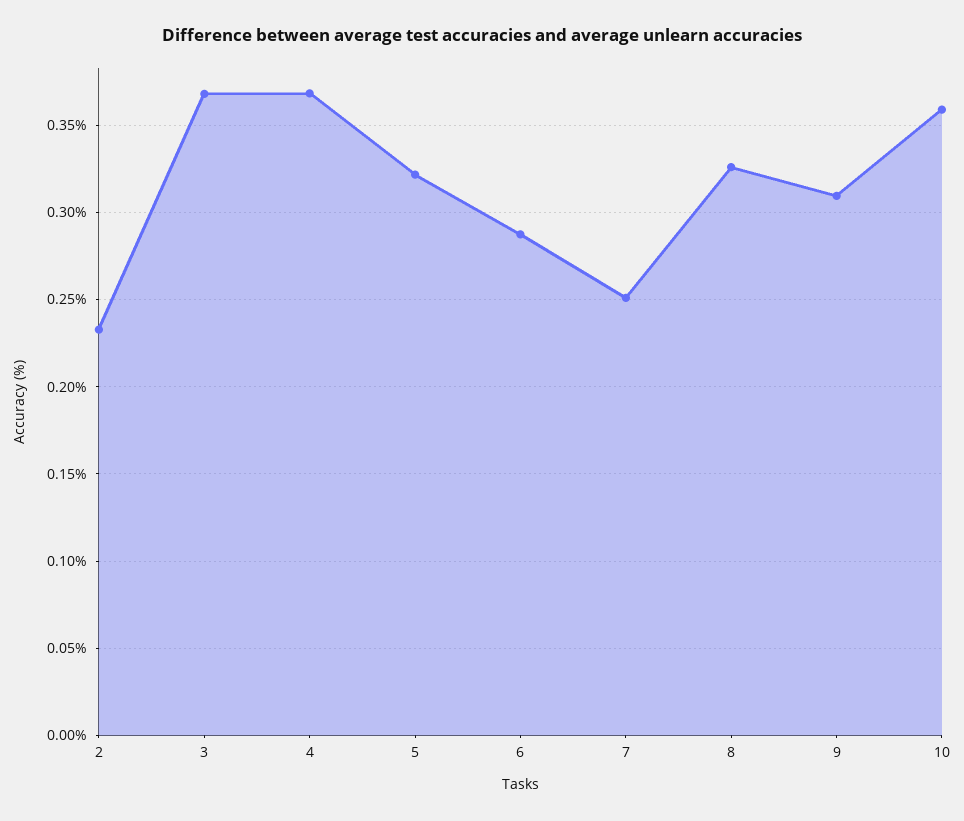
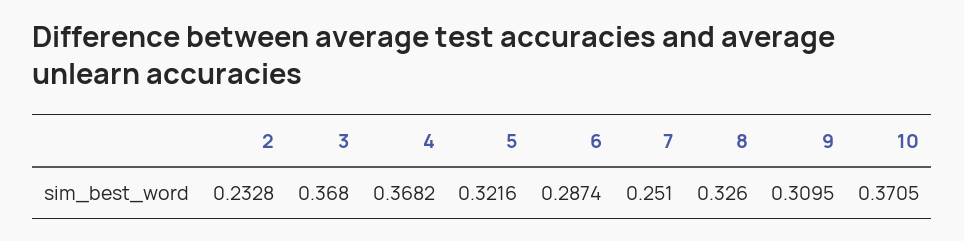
10: 0.36 -> 0.3705

